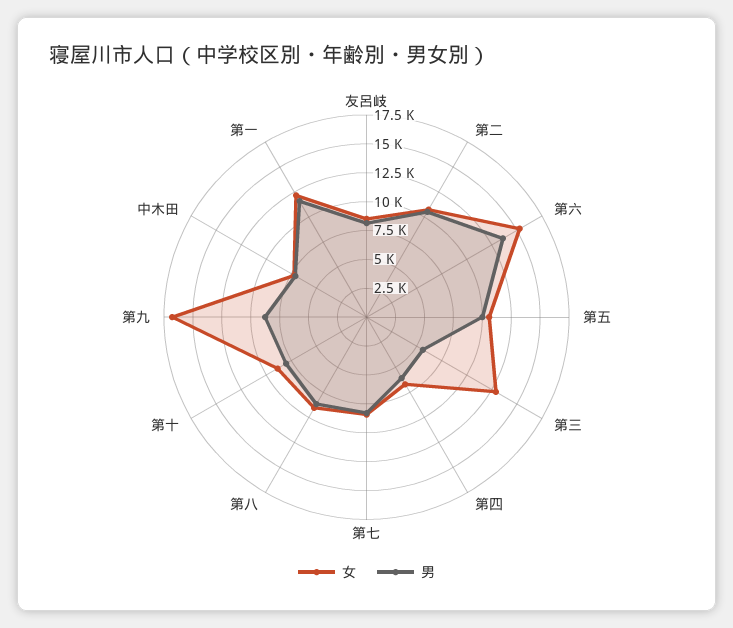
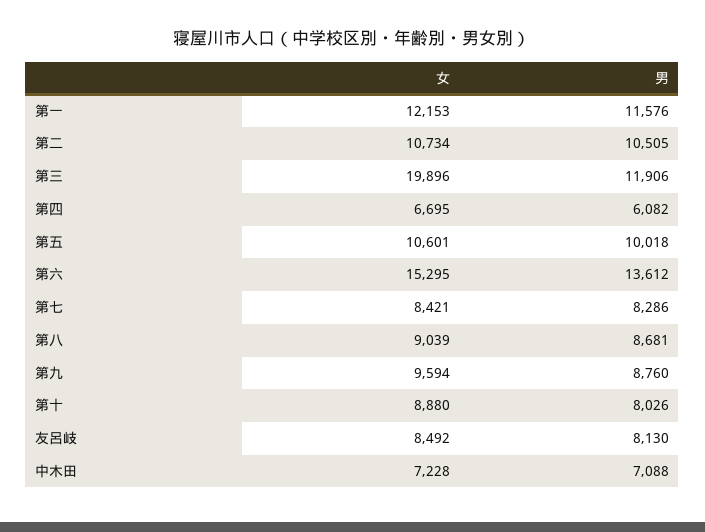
女, 第三: 12500 -> 19896
男, 第三: 5000 -> 11906
女, 第九: 17500 -> 9594

